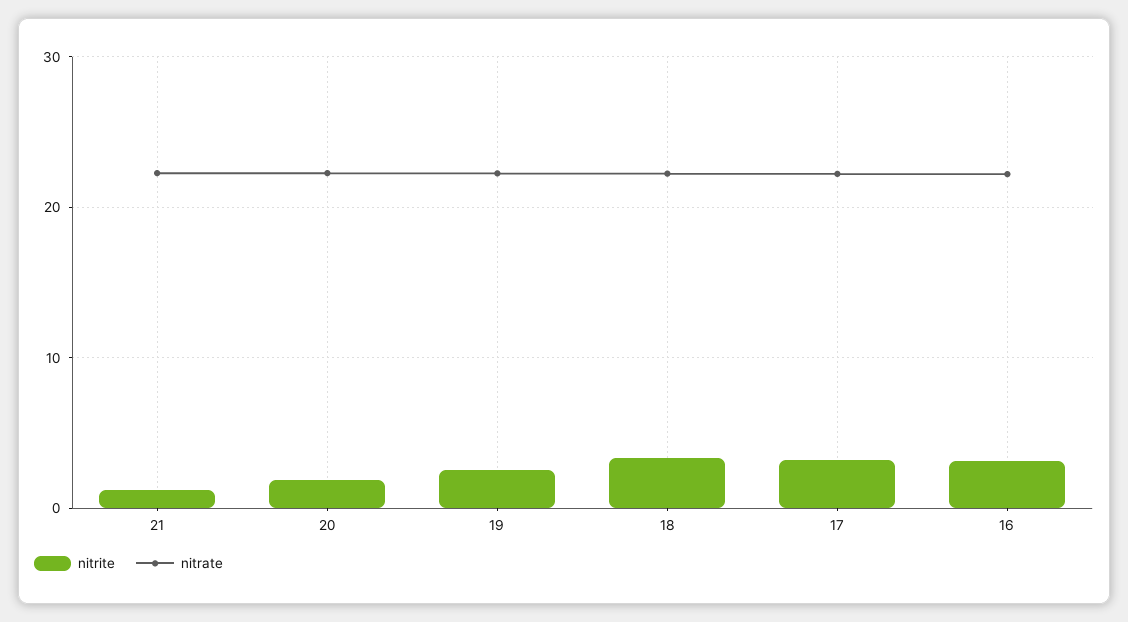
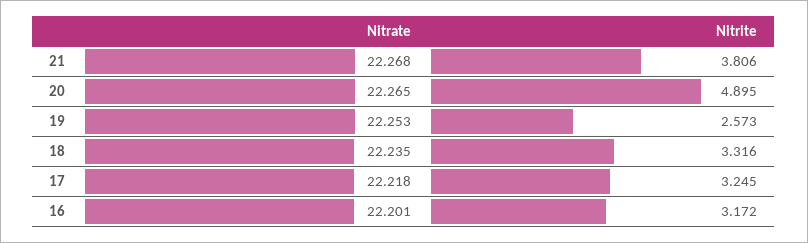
nitrite, 21: 1 -> 3.806
nitrite, 20: 2 -> 4.895

